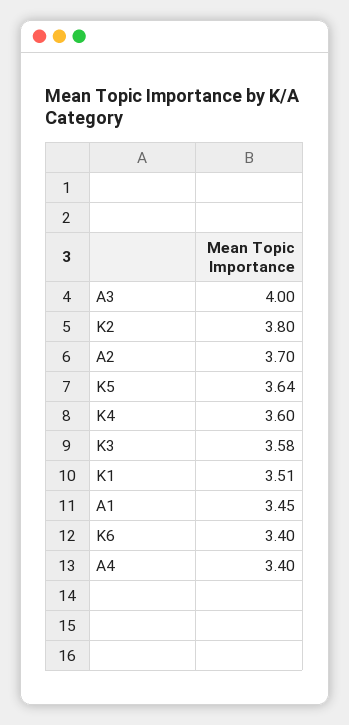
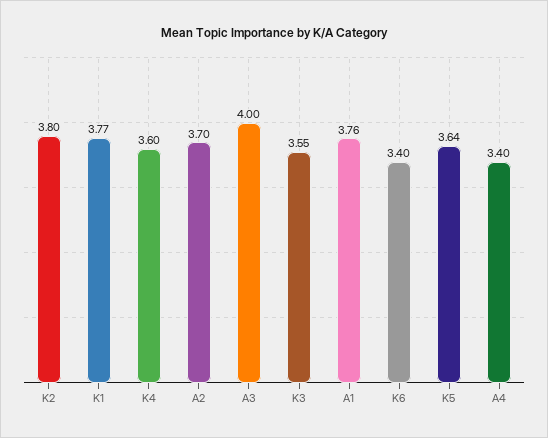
K3: 3.58 -> 3.55
K1: 3.51 -> 3.77
A1: 3.45 -> 3.76

